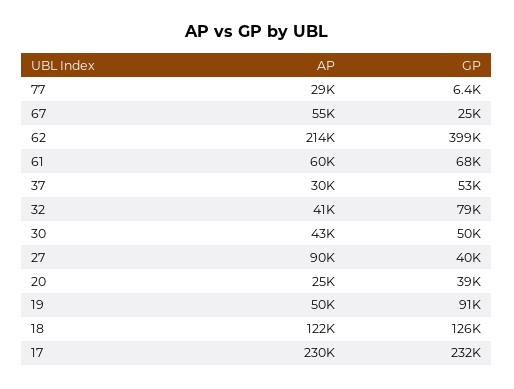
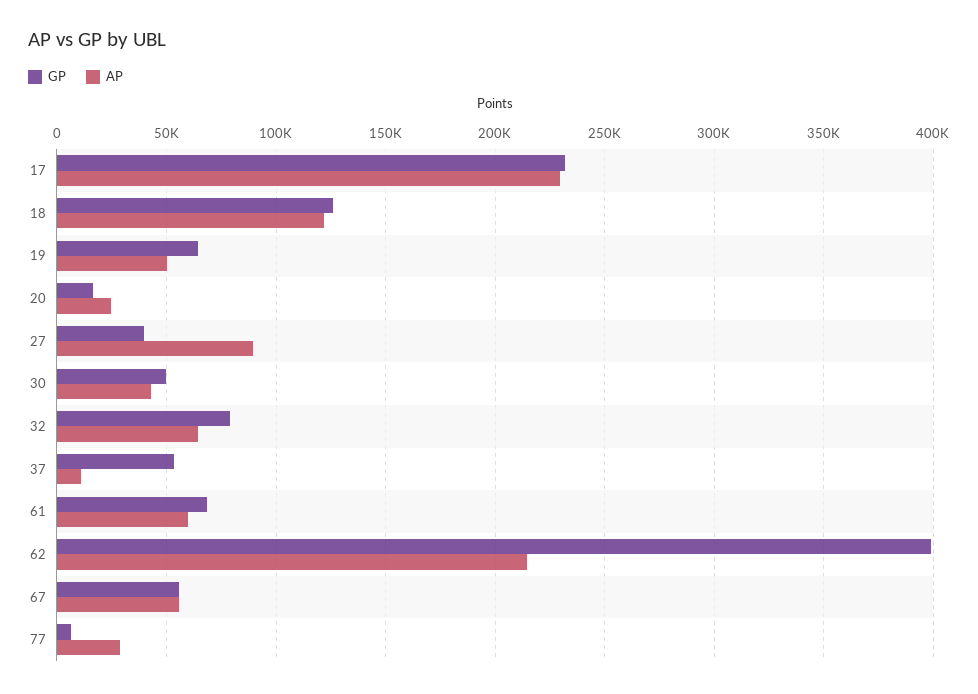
GP, 67: 25000 -> 55000
AP, 37: 30000 -> 10000
AP, 32: 41000 -> 65000
GP, 20: 39000 -> 15000
GP, 19: 91000 -> 65000

